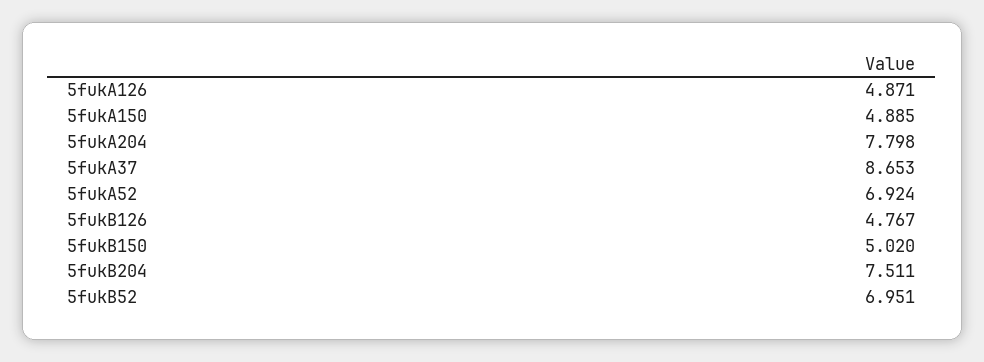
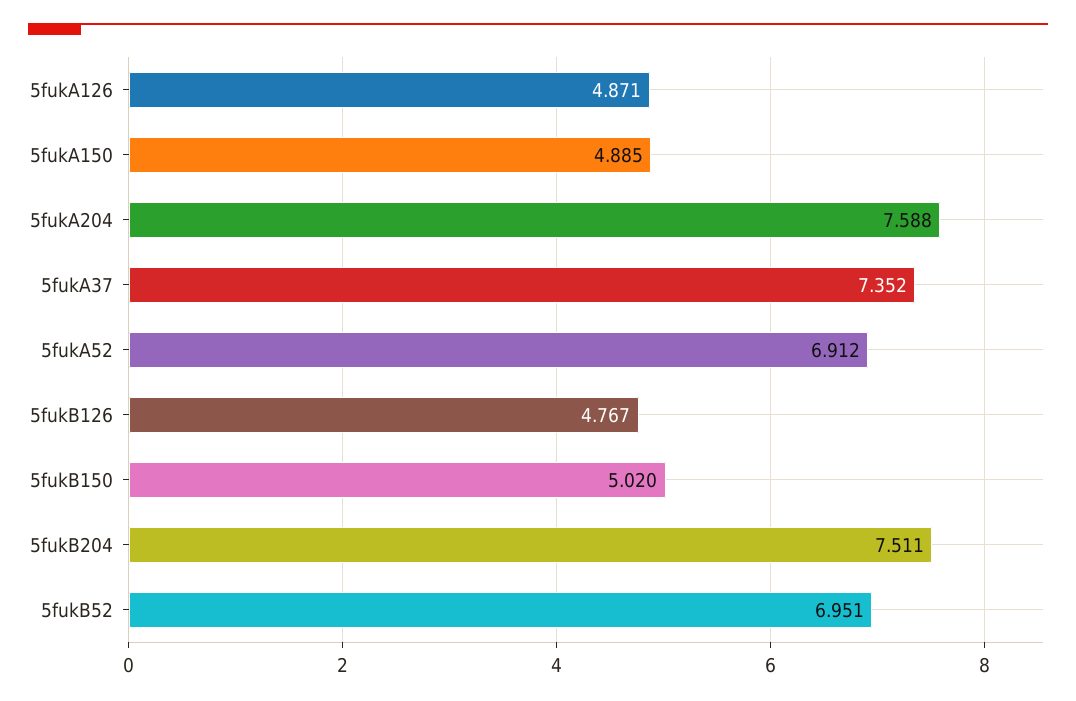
5fukA204: 7.798 -> 7.588
5fukA37: 8.653 -> 7.352
5fukA52: 6.924 -> 6.912

